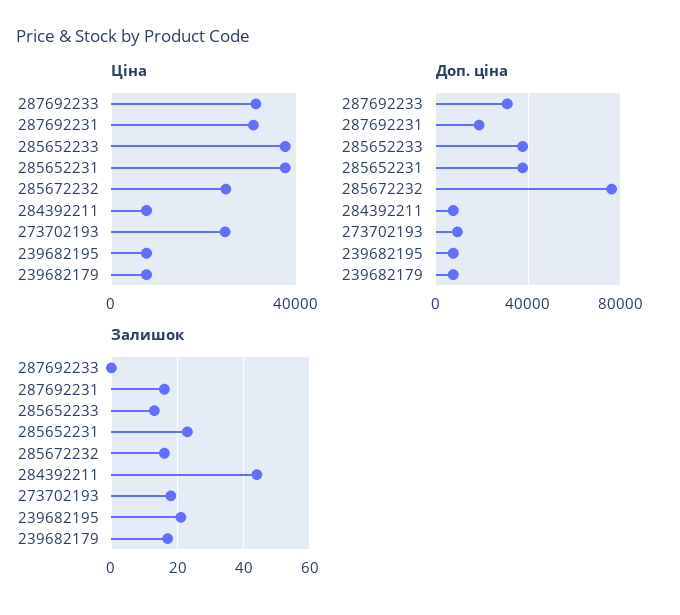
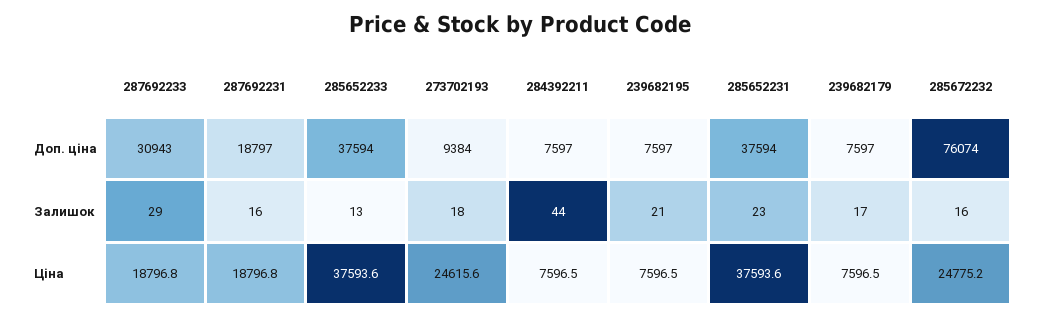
Ціна, 287692233: 30000 -> 18796.8
Ціна, 287692231: 30000 -> 18796.8
Залишок, 287692233: 0 -> 29

